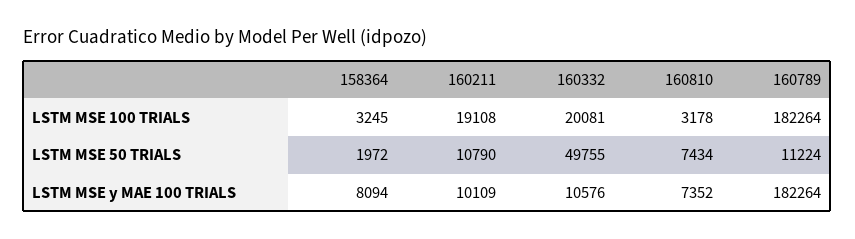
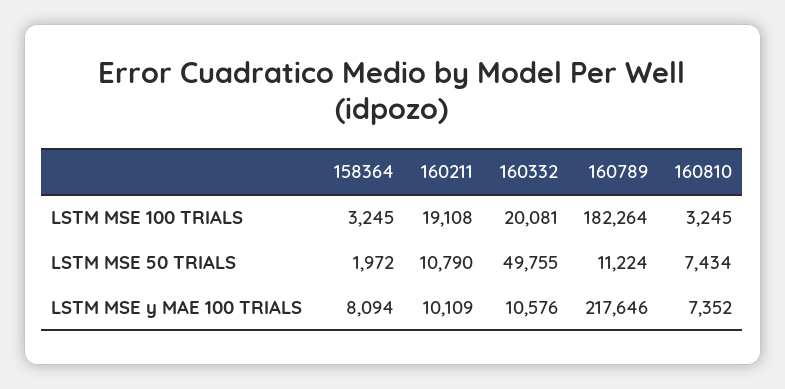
160810, LSTM MSE 100 TRIALS: 3178 -> 3245
160789, LSTM MSE y MAE 100 TRIALS: 182264 -> 217646

